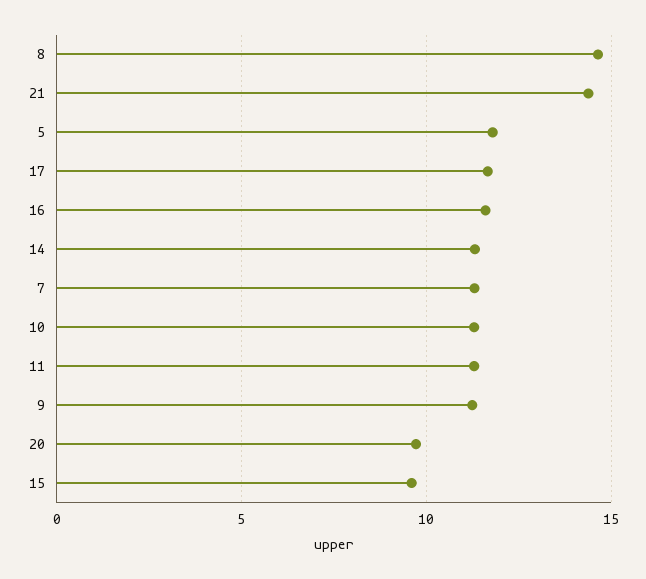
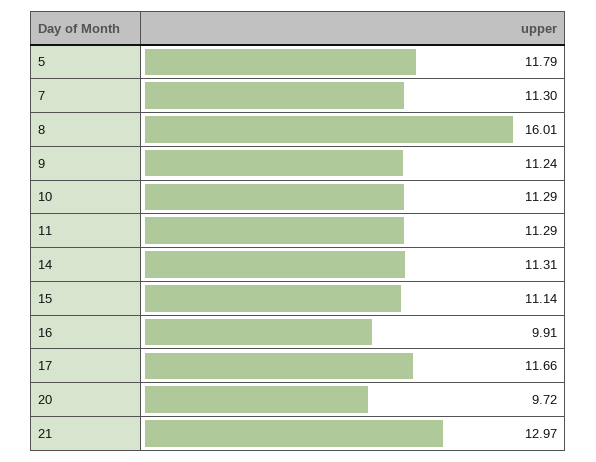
8: 14.5 -> 16.01
21: 14.5 -> 12.97
16: 11.5 -> 9.91
15: 9.5 -> 11.14

